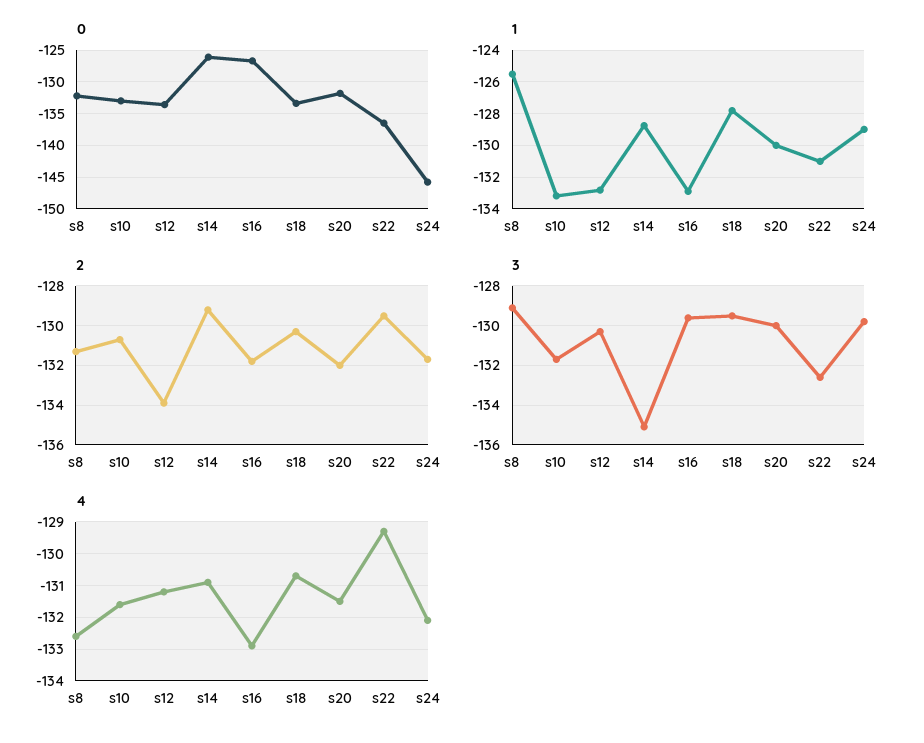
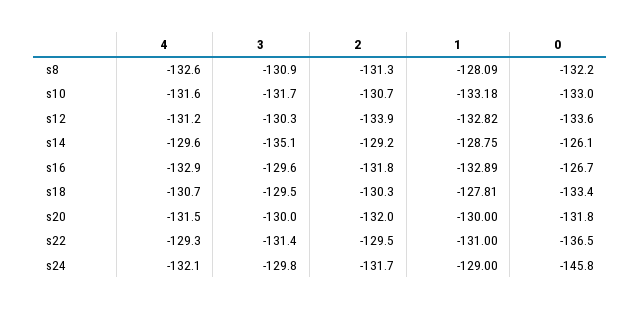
1, s8: -125.5 -> -128.09
3, s8: -129 -> -130.9
3, s22: -132.5 -> -131.4
4, s14: -131 -> -129.6

